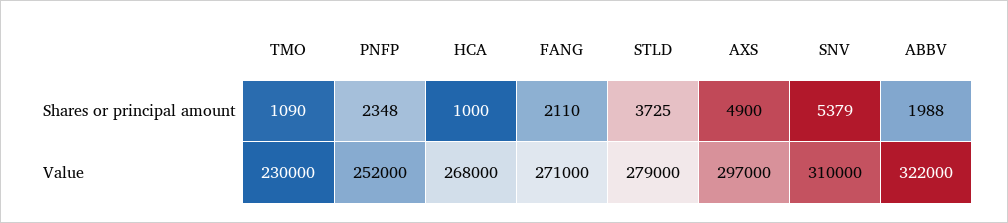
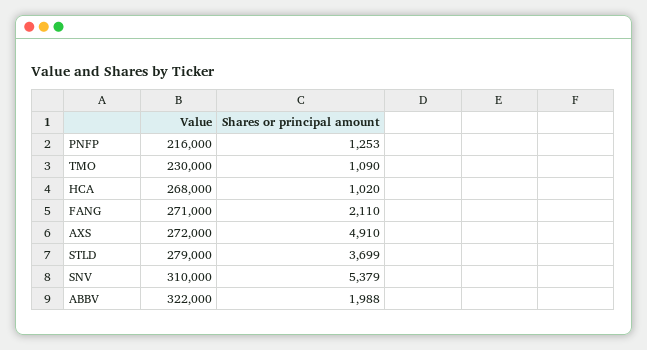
PNFP, Shares or principal amount: 2348 -> 1253
HCA, Shares or principal amount: 1000 -> 1020
STLD, Shares or principal amount: 3725 -> 3699
AXS, Shares or principal amount: 4900 -> 4910
PNFP, Value: 252000 -> 216000
AXS, Value: 297000 -> 272000

